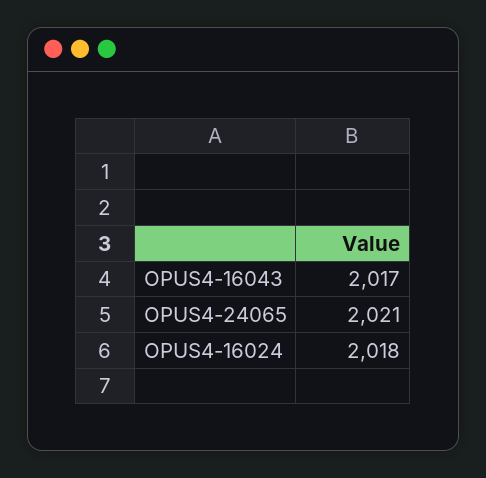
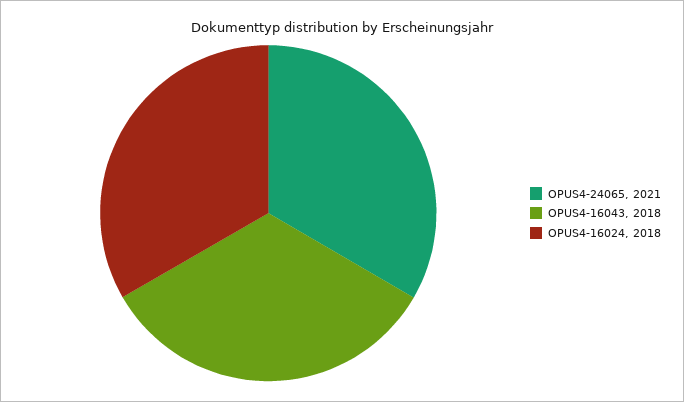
OPUS4-16043: 2017 -> 2018

